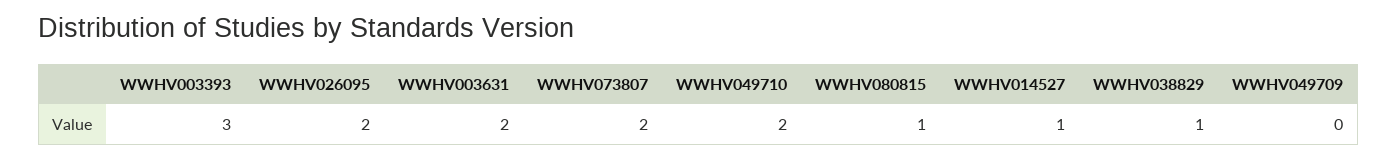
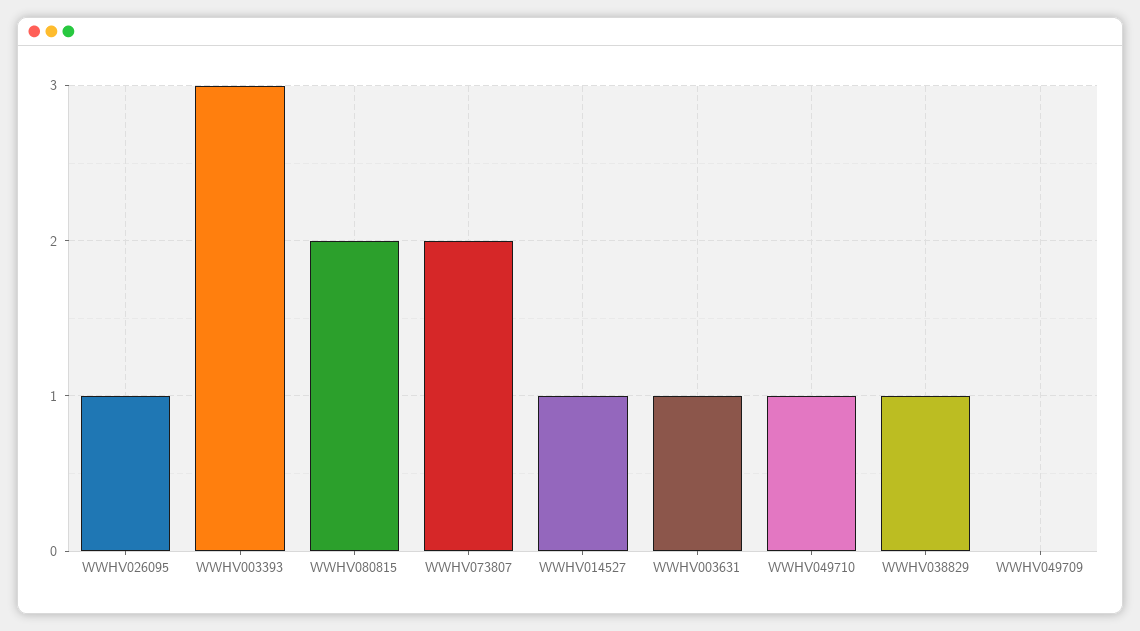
WWHV026095: 2 -> 1
WWHV003631: 2 -> 1
WWHV049710: 2 -> 1
WWHV080815: 1 -> 2

